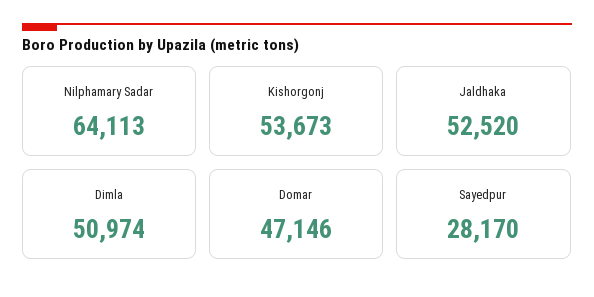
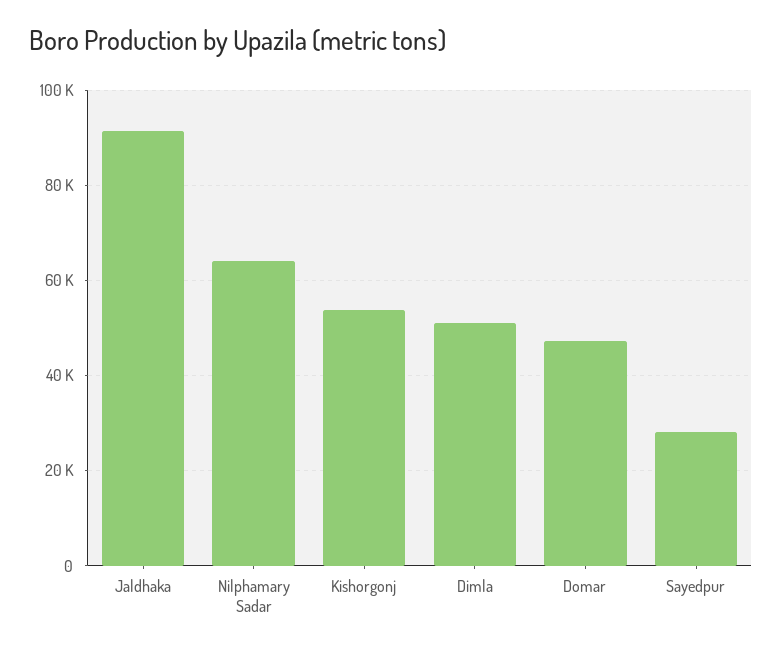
Jaldhaka: 52520 -> 92000

